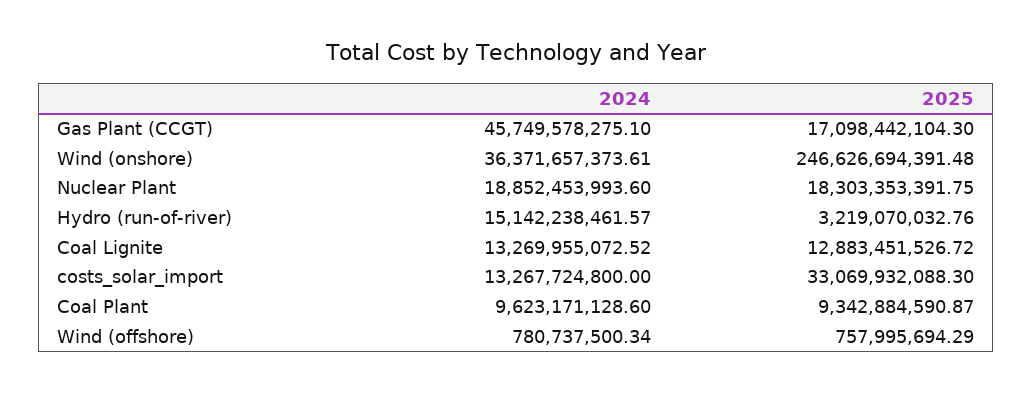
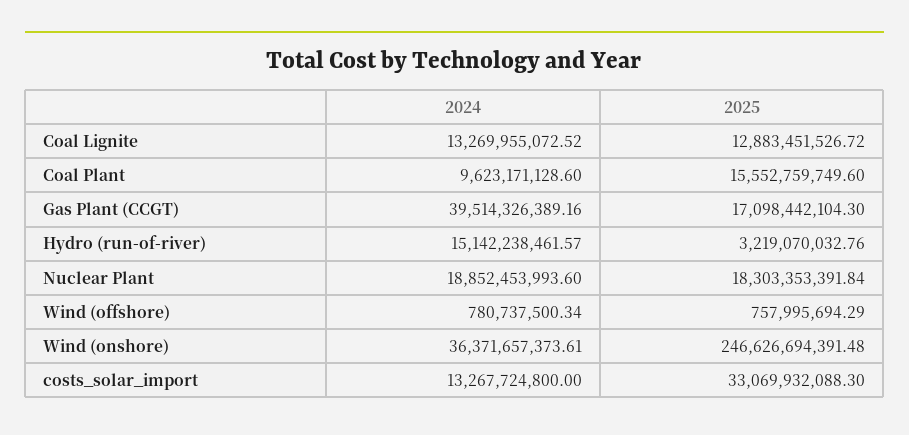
2024, Gas Plant (CCGT): 45749578275.1 -> 39514326389.16
2025, Nuclear Plant: 18303353391.75 -> 18303353391.84
2025, Coal Plant: 9342884590.87 -> 15552759749.6

